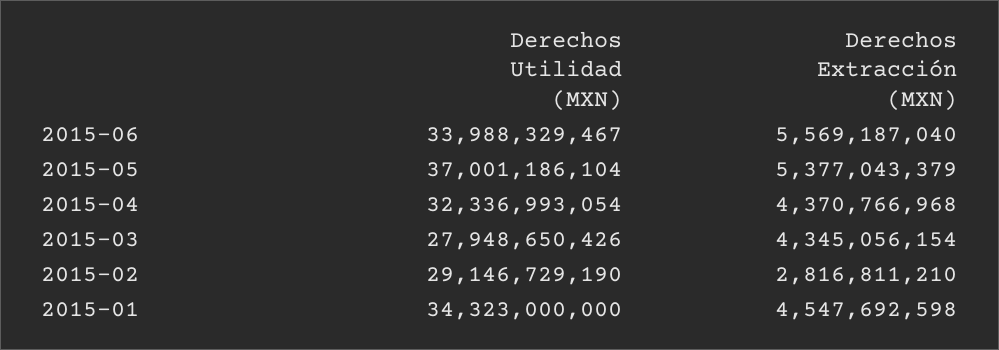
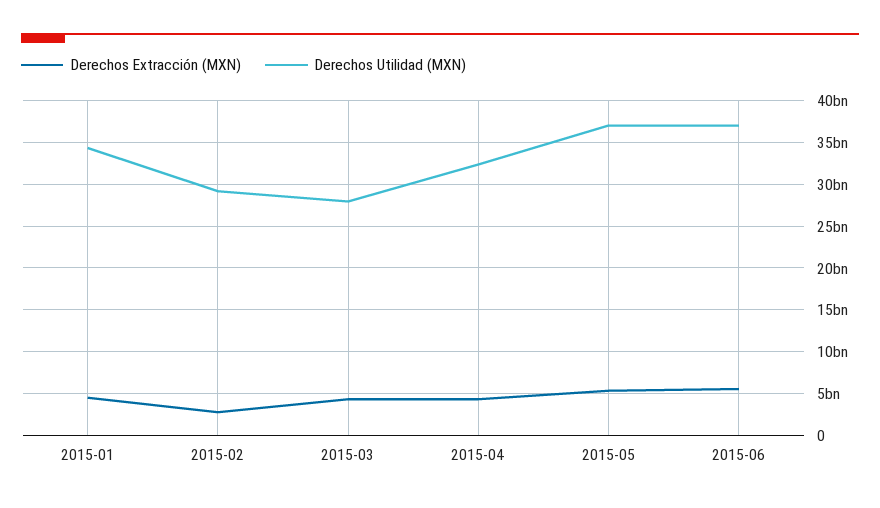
Derechos Utilidad (MXN), 2015-06: 33988329467 -> 37000000000

